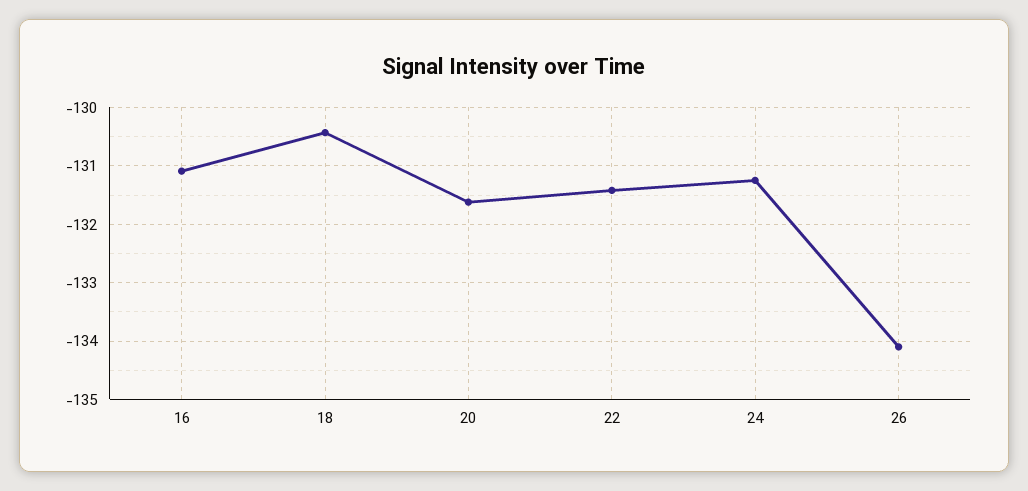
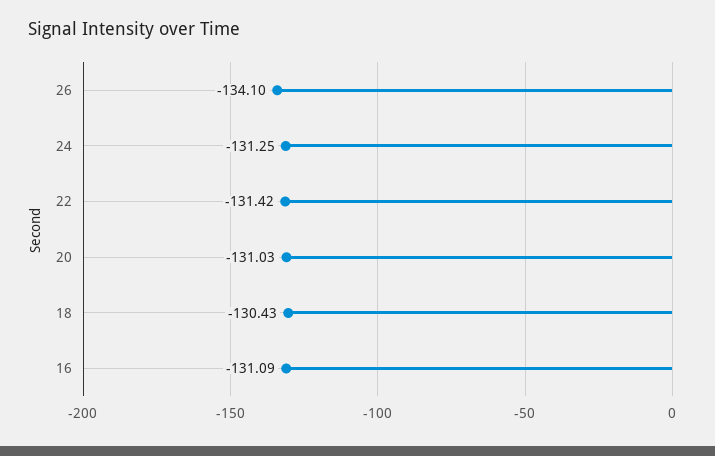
20: -131.6 -> -131.03

